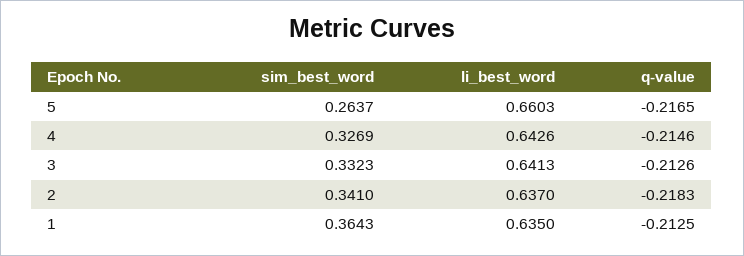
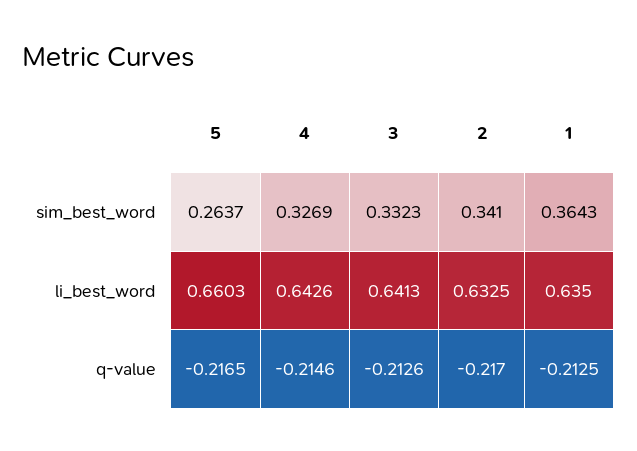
li_best_word, 2: 0.637 -> 0.6325
q-value, 2: -0.2183 -> -0.217

